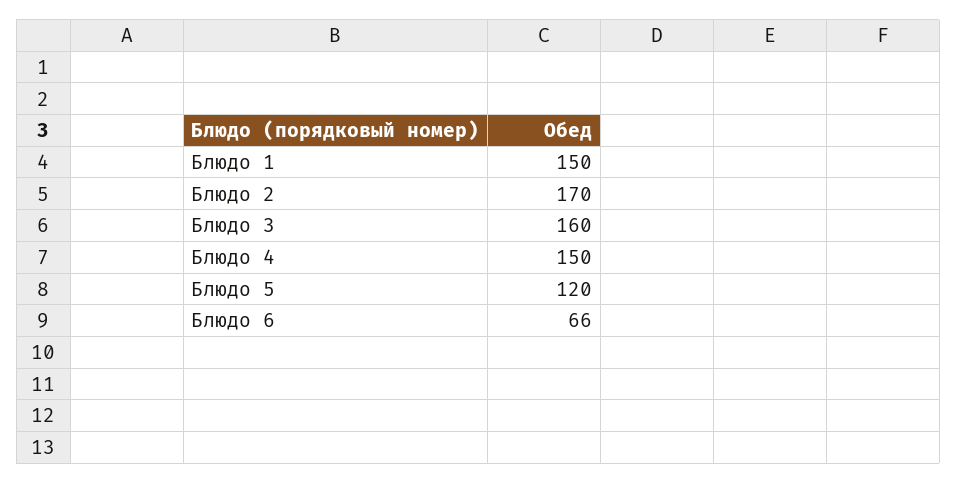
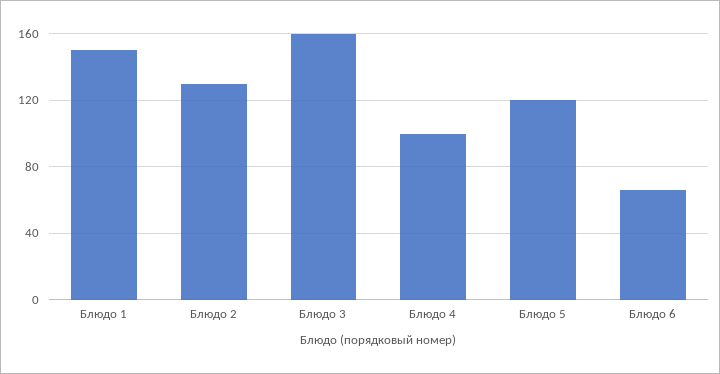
Блюдо 2: 170 -> 130
Блюдо 4: 150 -> 100

